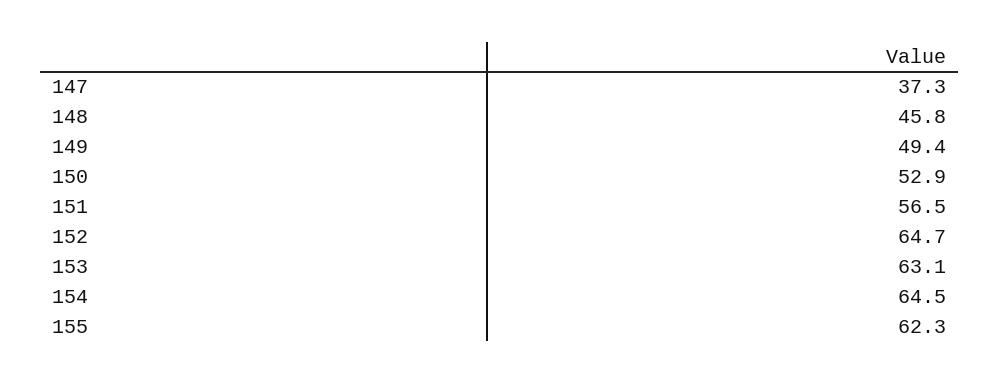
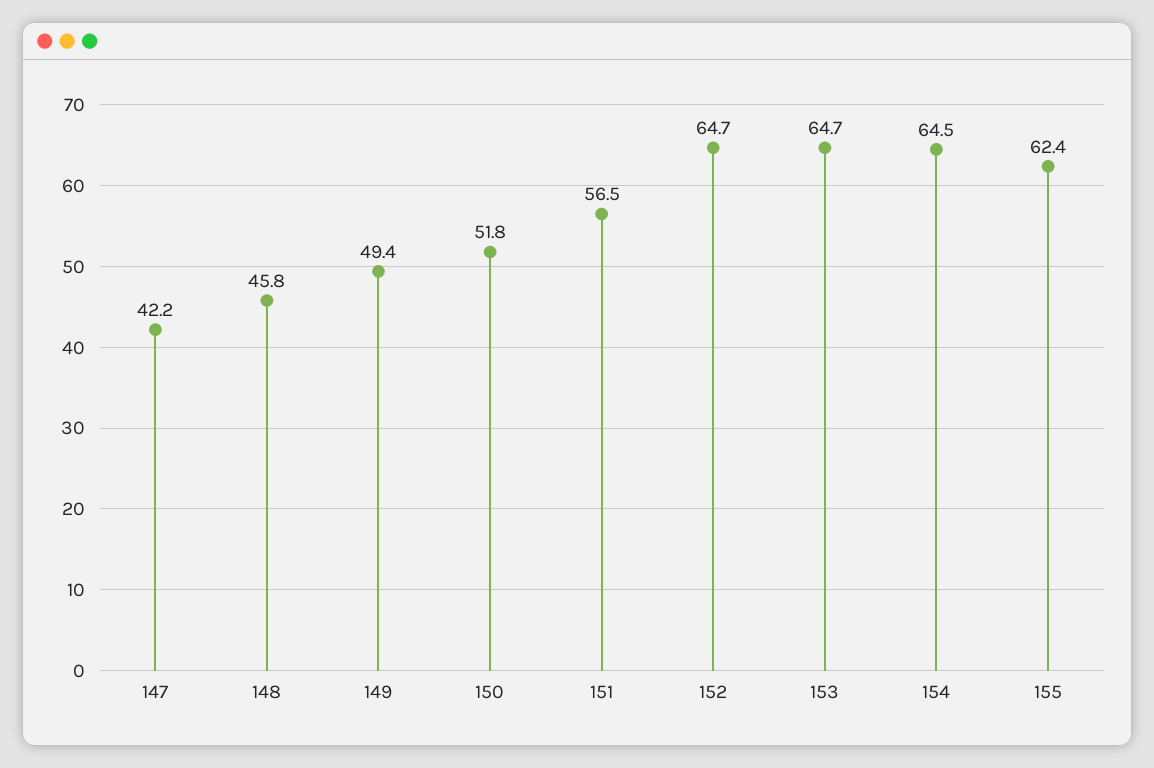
147: 37.3 -> 42.2
150: 52.9 -> 51.8
153: 63.1 -> 64.7
155: 62.3 -> 62.4

